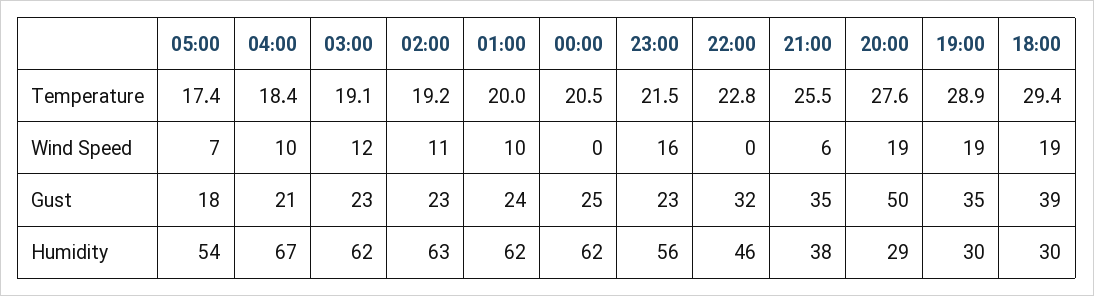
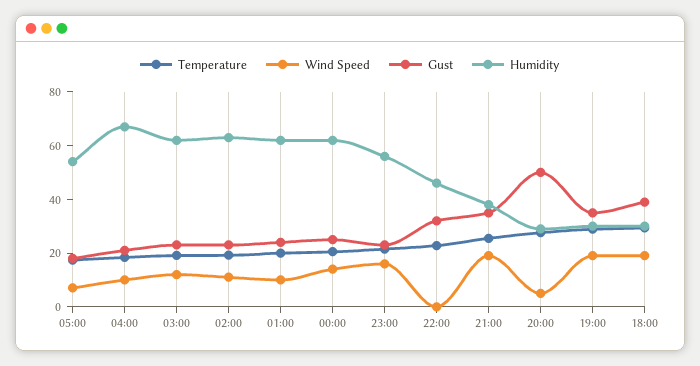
Wind Speed, 00:00: 0 -> 15
Wind Speed, 21:00: 6 -> 20
Wind Speed, 20:00: 19 -> 5

